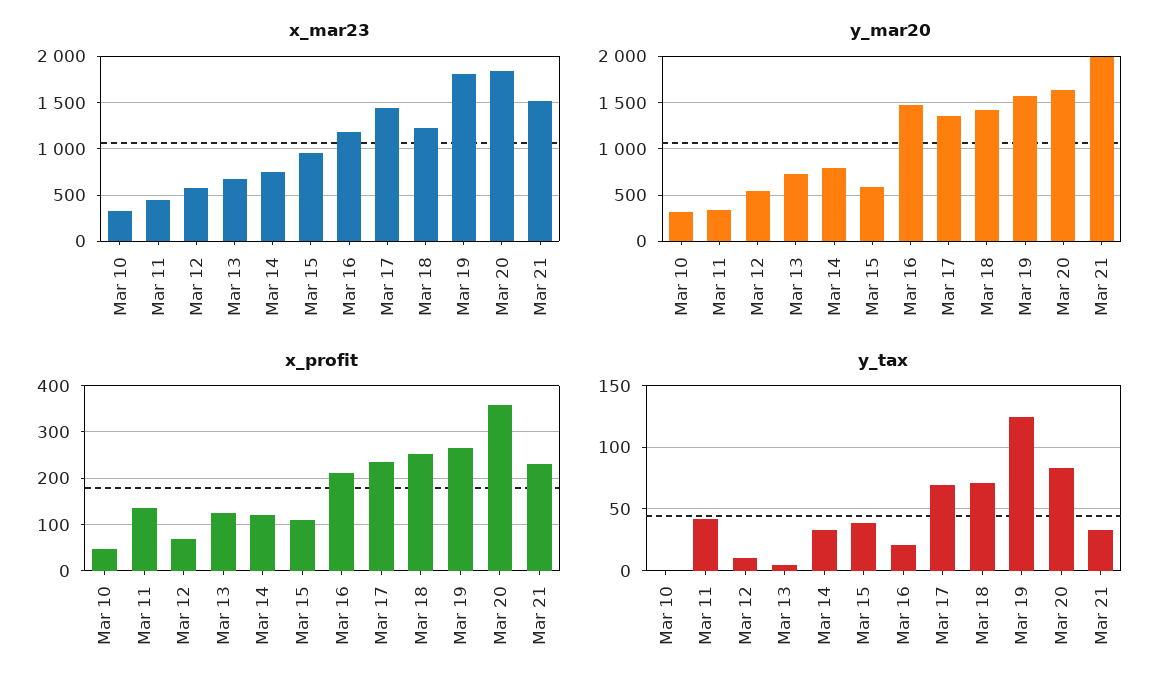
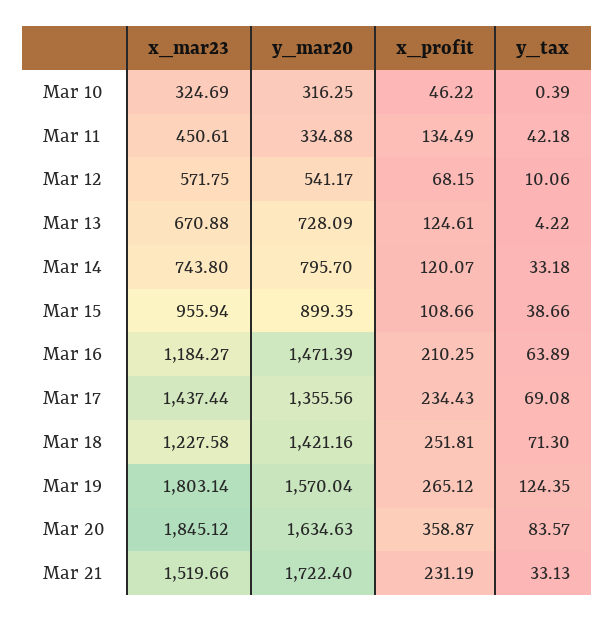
y_mar20, Mar 15: 600 -> 899.35
y_mar20, Mar 21: 2000 -> 1722.4
y_tax, Mar 16: 20 -> 63.89

